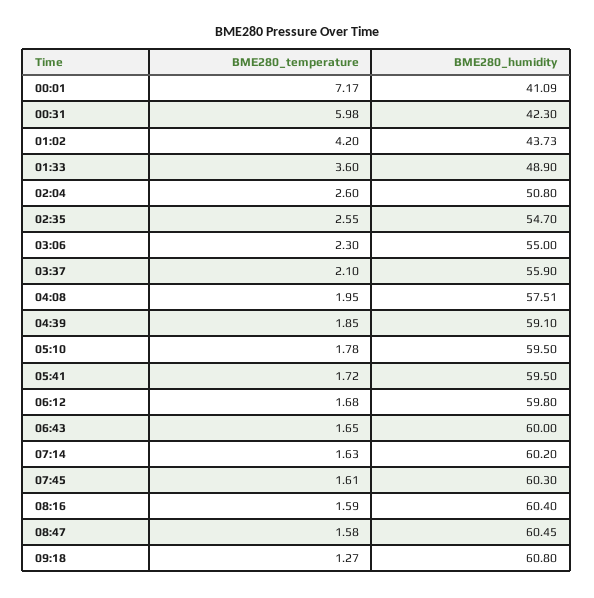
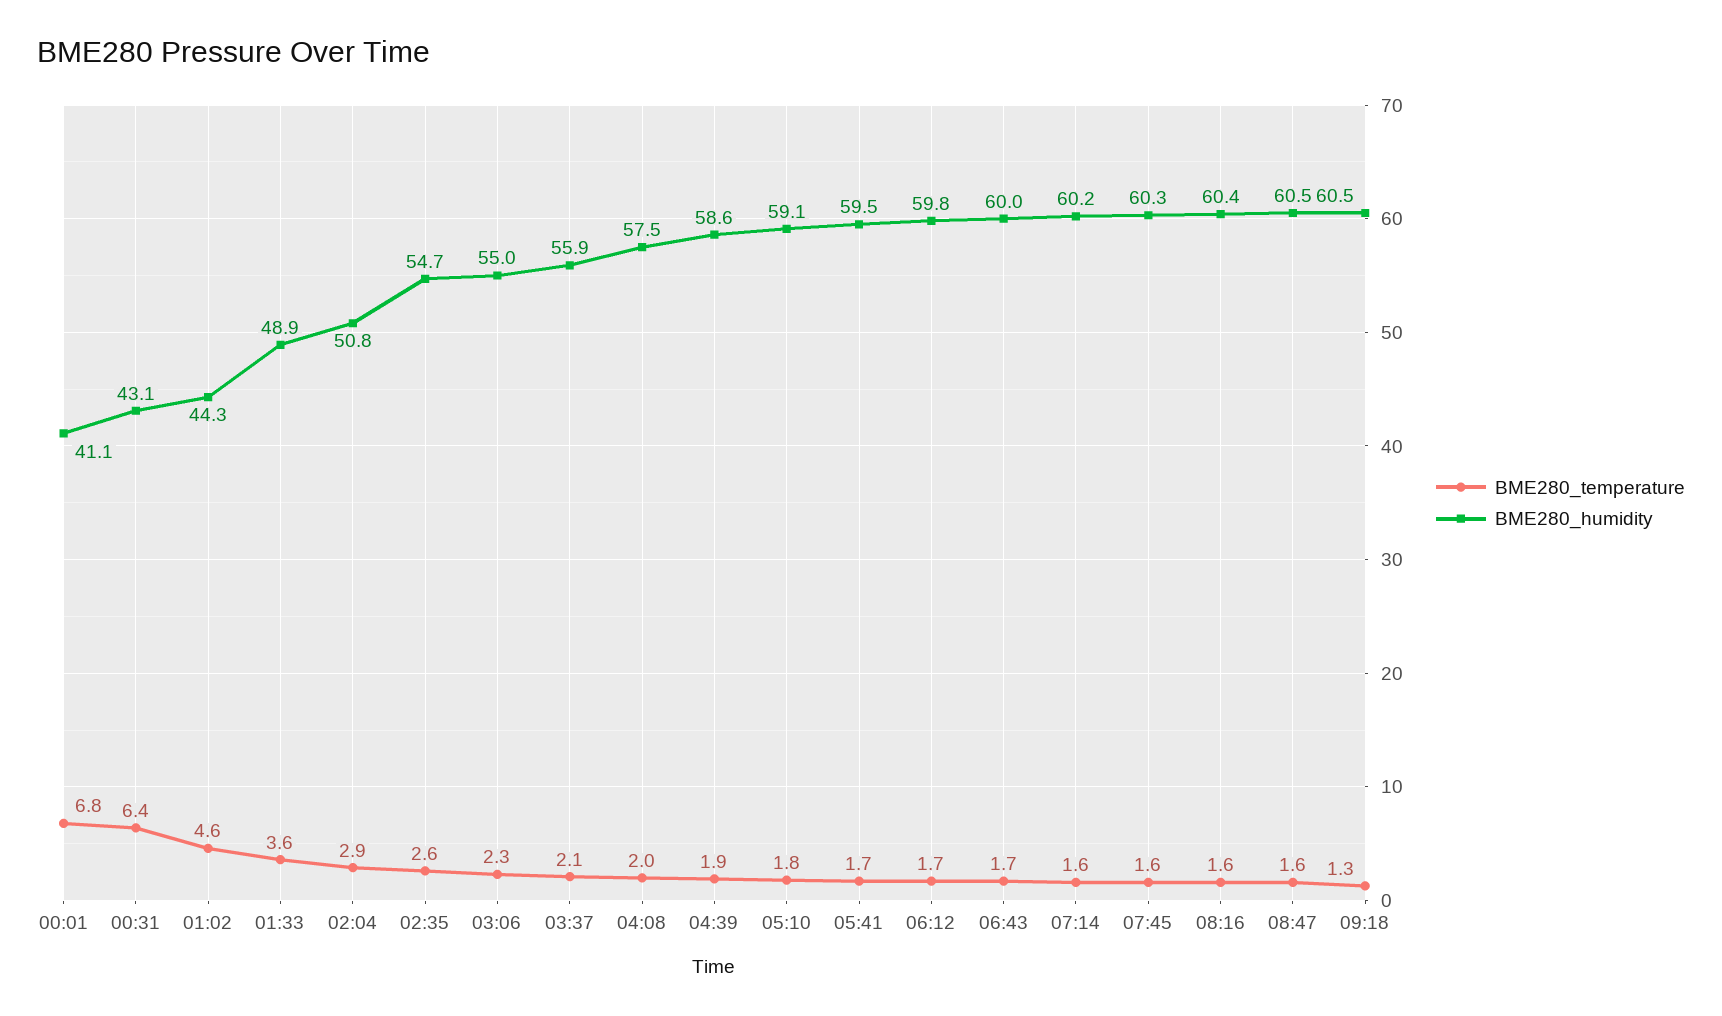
BME280_temperature, 00:01: 7.17 -> 6.8
BME280_temperature, 00:31: 5.98 -> 6.4
BME280_humidity, 00:31: 42.3 -> 43.1
BME280_temperature, 01:02: 4.2 -> 4.6
BME280_humidity, 01:02: 43.73 -> 44.3
BME280_temperature, 02:04: 2.6 -> 2.9
BME280_humidity, 04:39: 59.1 -> 58.6
BME280_humidity, 05:10: 59.5 -> 59.1
BME280_humidity, 09:18: 60.8 -> 60.5

